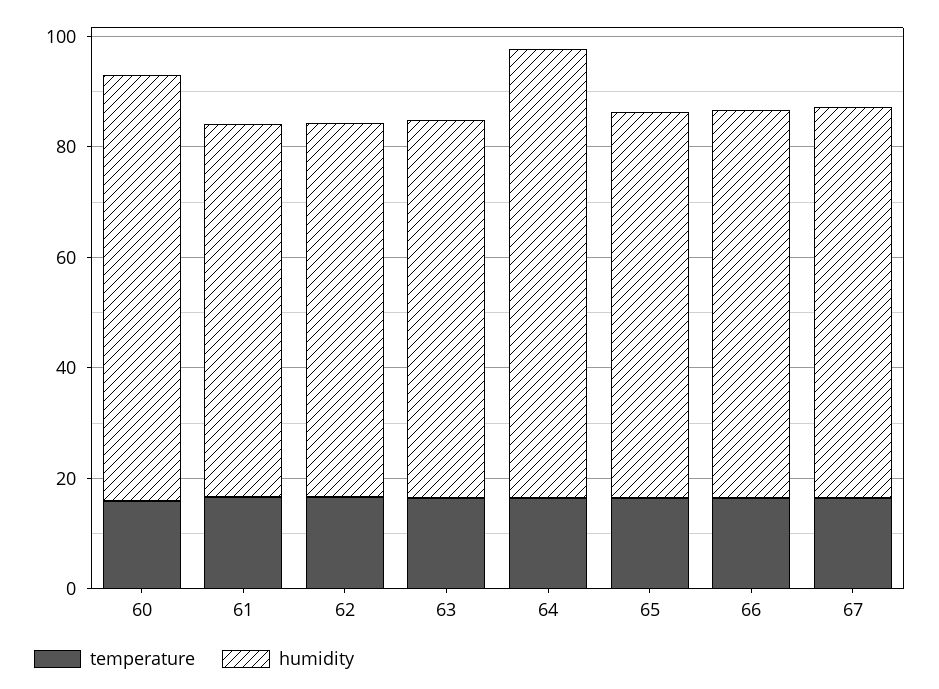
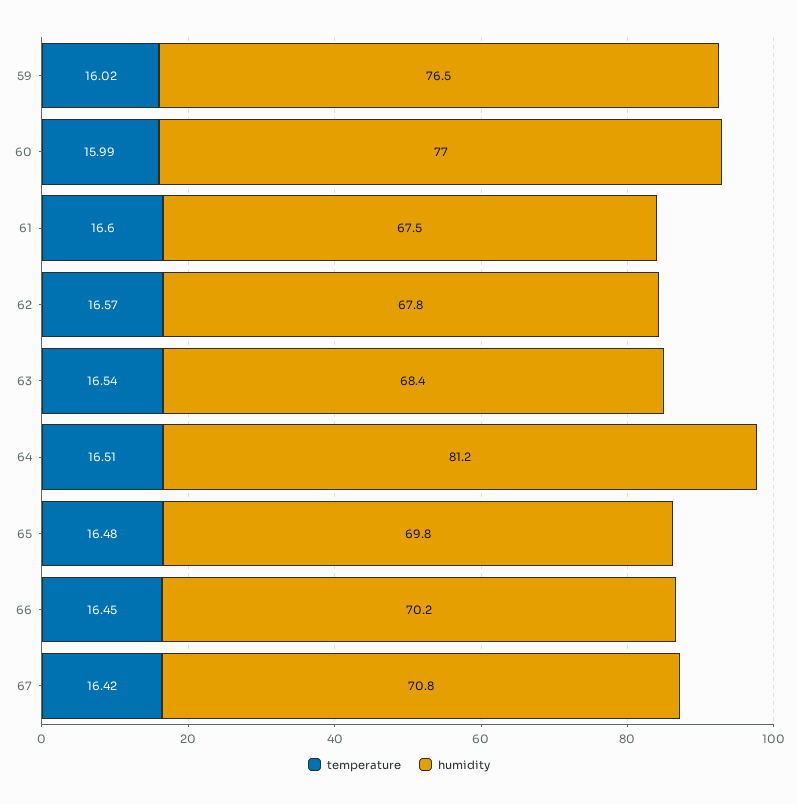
temperature, 59: none -> 16.02
humidity, 59: none -> 76.5

